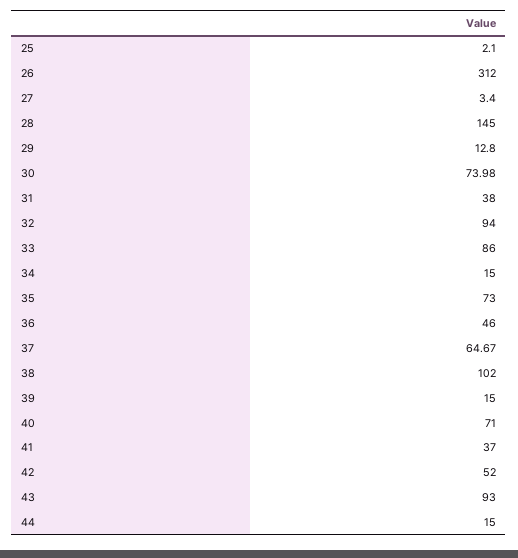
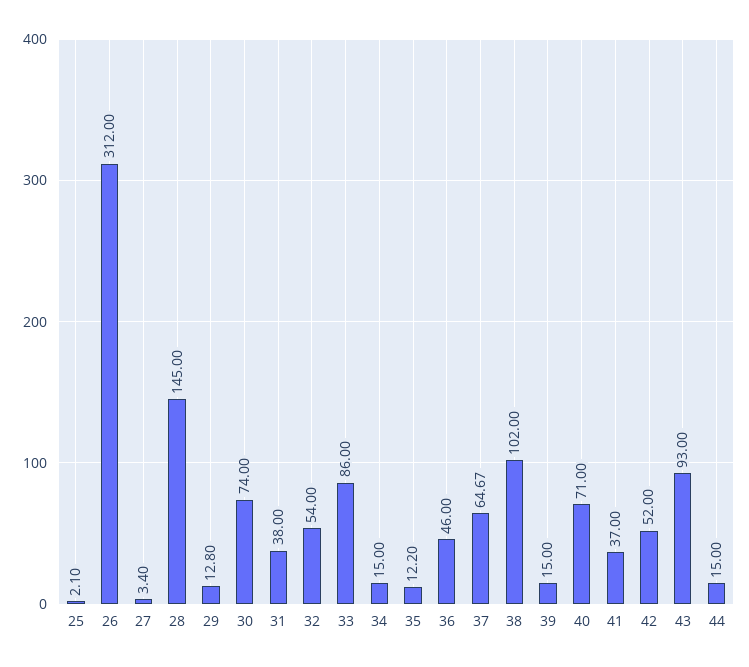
30: 73.98 -> 74
32: 94 -> 54
35: 73 -> 12.2

